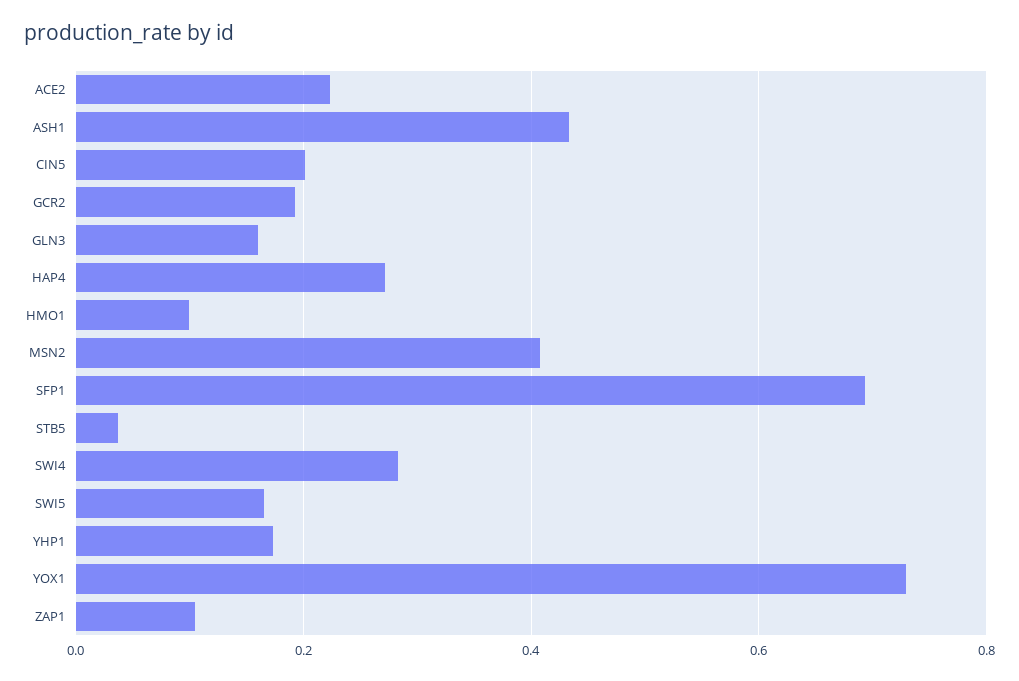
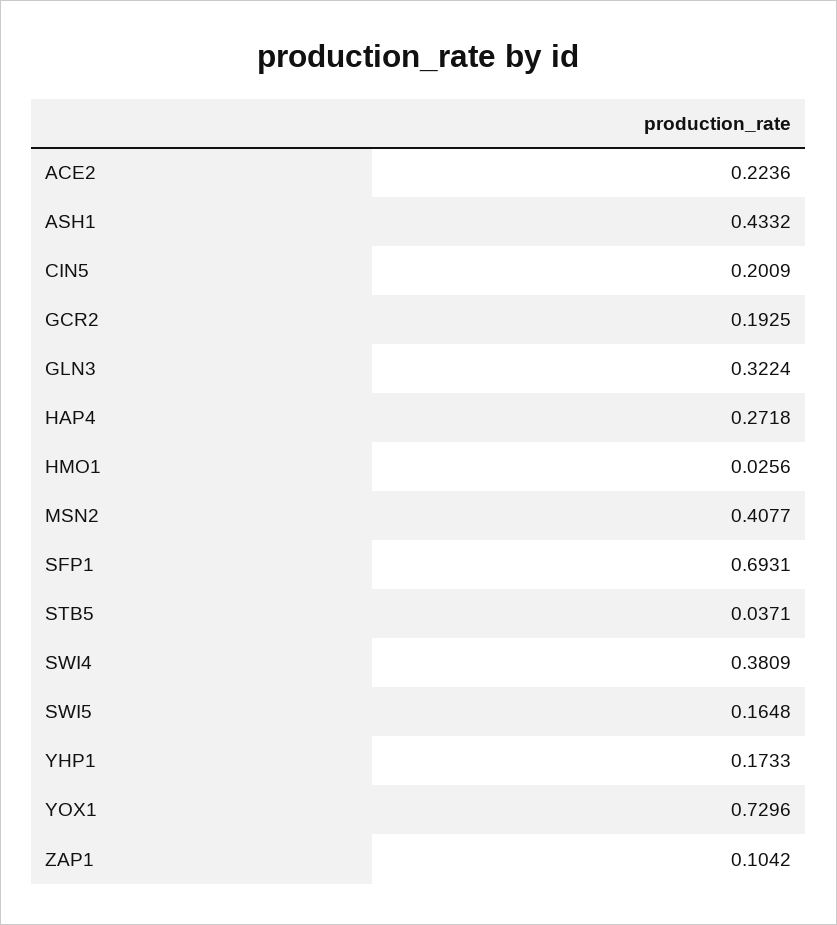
GLN3: 0.16 -> 0.3224
HMO1: 0.1 -> 0.0256
SWI4: 0.28 -> 0.3809

